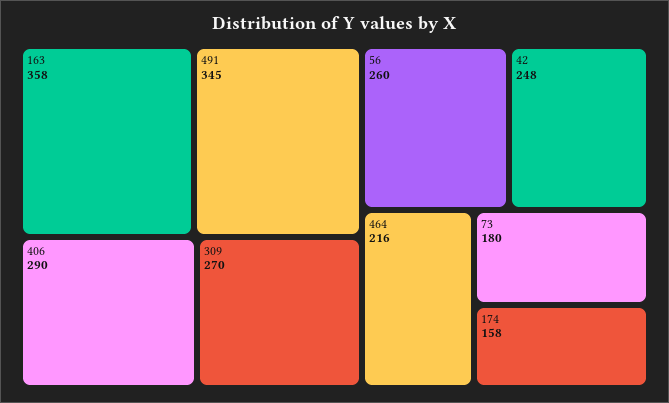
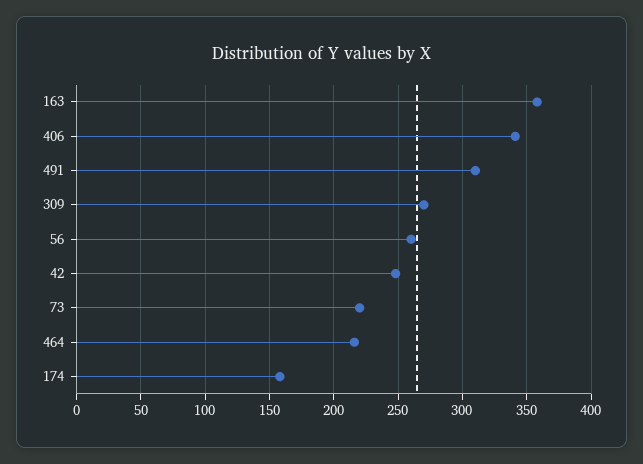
491: 345 -> 310
406: 290 -> 340
73: 180 -> 220

